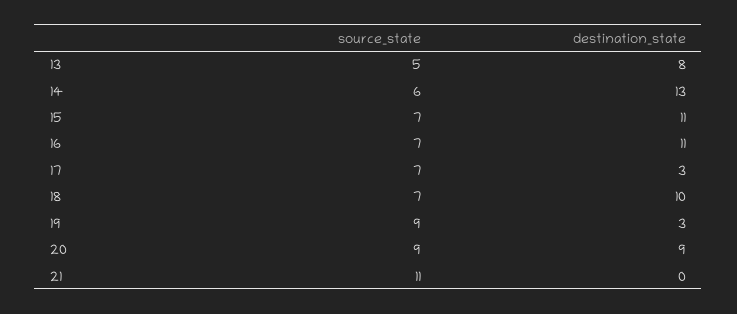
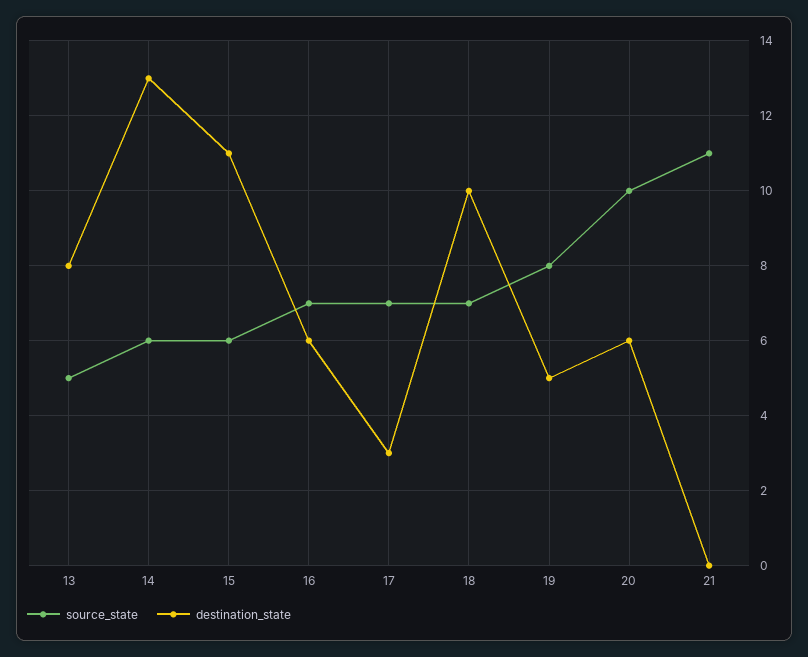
source_state, 15: 7 -> 6
destination_state, 16: 11 -> 6
source_state, 19: 9 -> 8
destination_state, 19: 3 -> 5
source_state, 20: 9 -> 10
destination_state, 20: 9 -> 6

